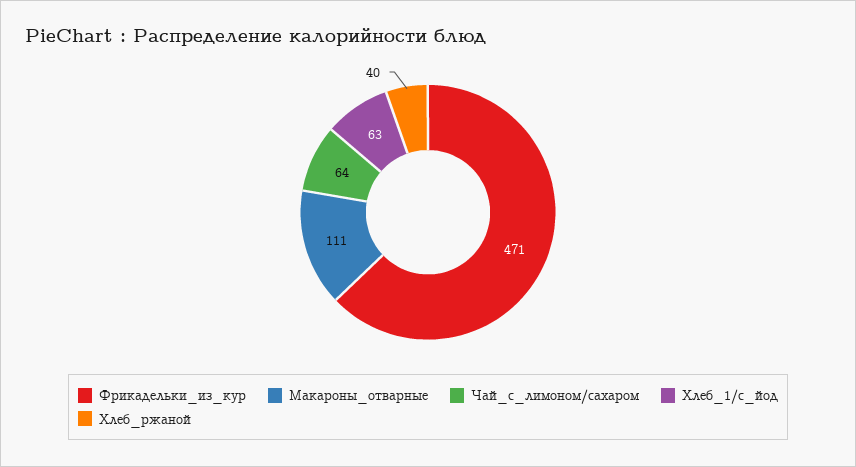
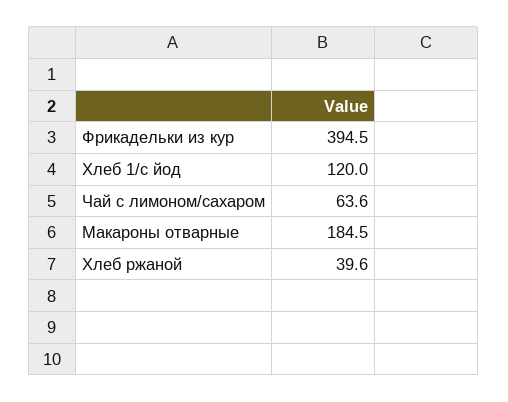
Фрикадельки_из_кур: 471 -> 394.5
Макароны_отварные: 111 -> 184.5
Хлеб_1/с_йод: 63 -> 120

